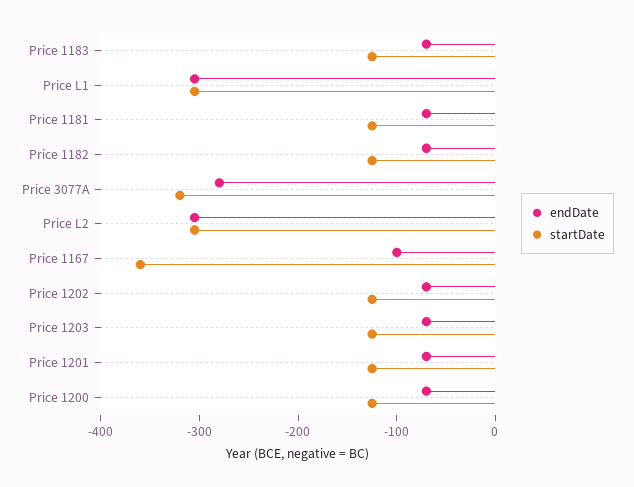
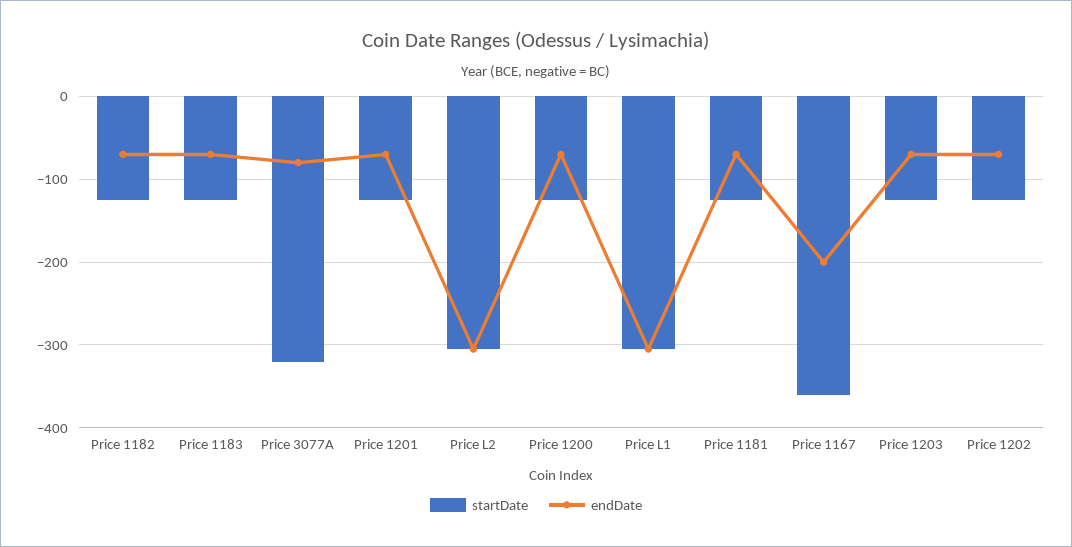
endDate, Price 3077A: -280 -> -80
endDate, Price 1167: -100 -> -200

